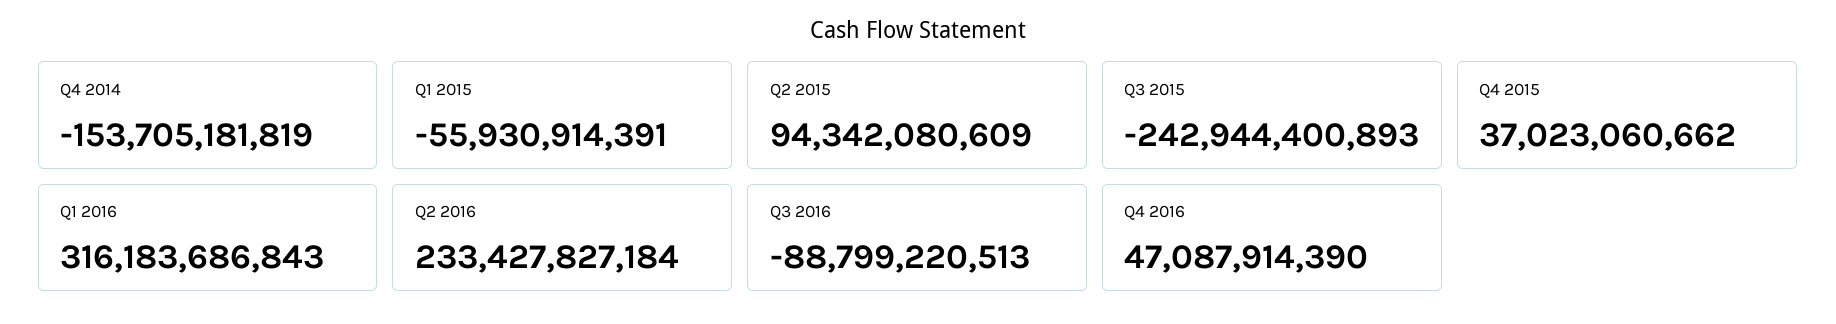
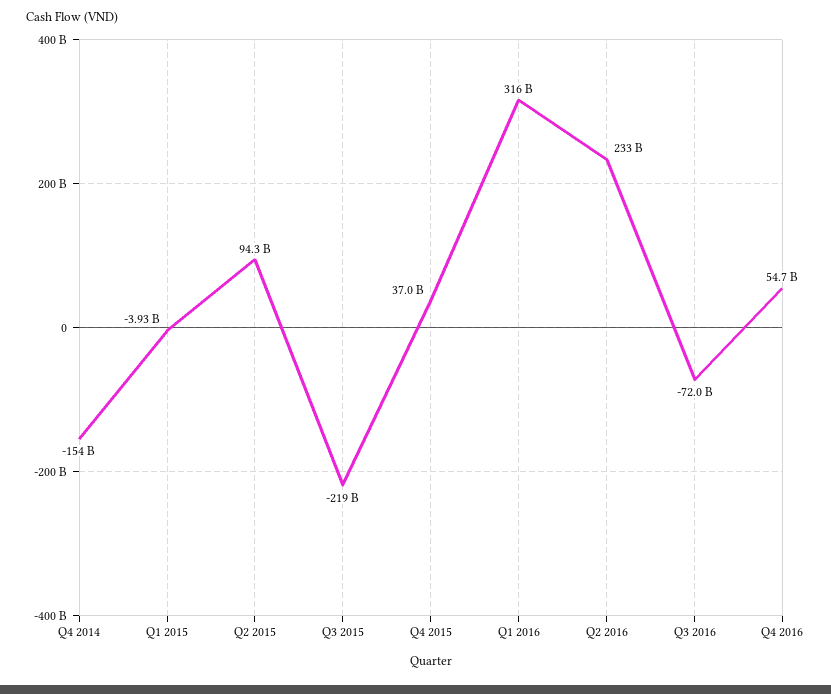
Q1 2015: -55930914391 -> -3930000000
Q3 2015: -242944400893 -> -219000000000
Q3 2016: -88799220513 -> -72000000000
Q4 2016: 47087914390 -> 54700000000

